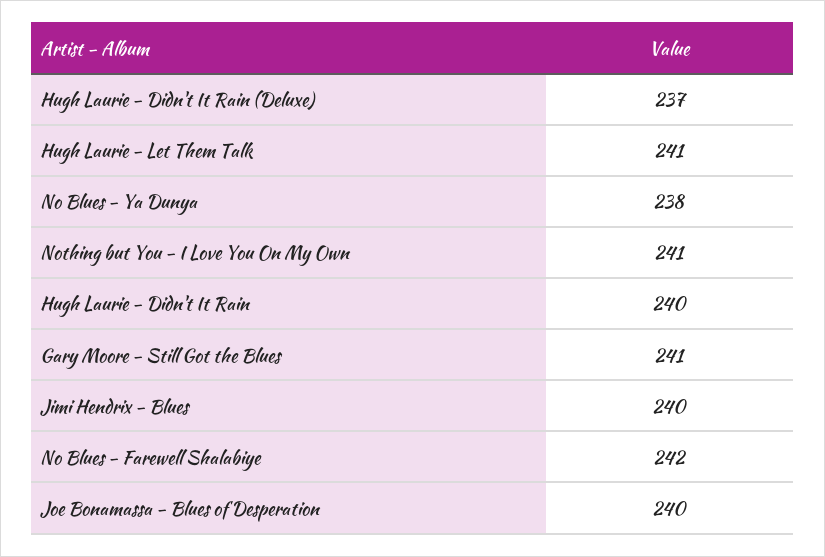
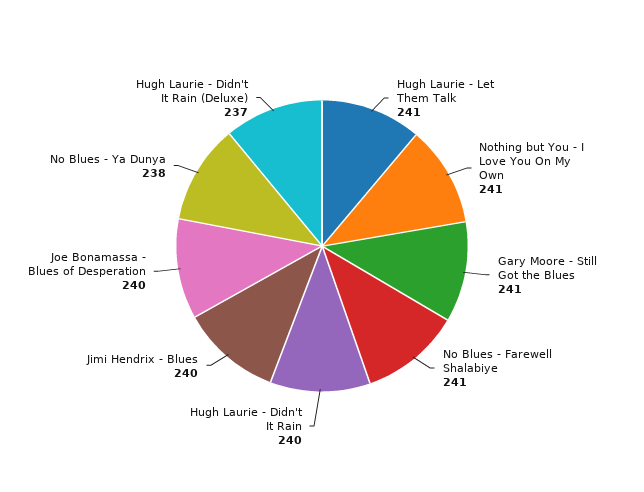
No Blues - Farewell Shalabiye: 242 -> 241

